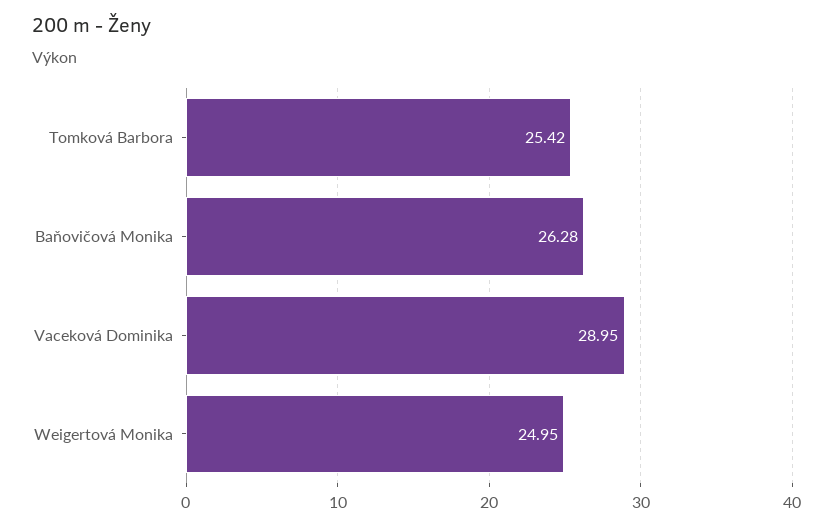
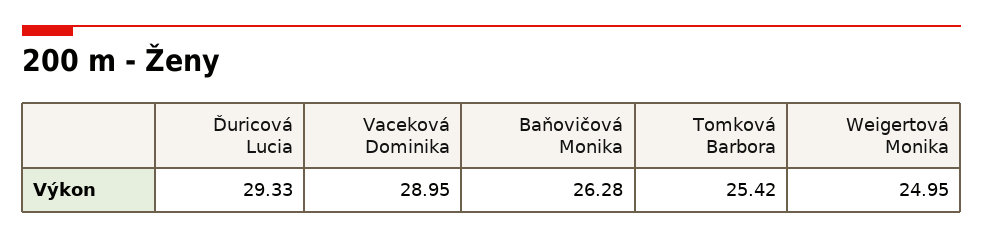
Ďuricová Lucia: none -> 29.33

